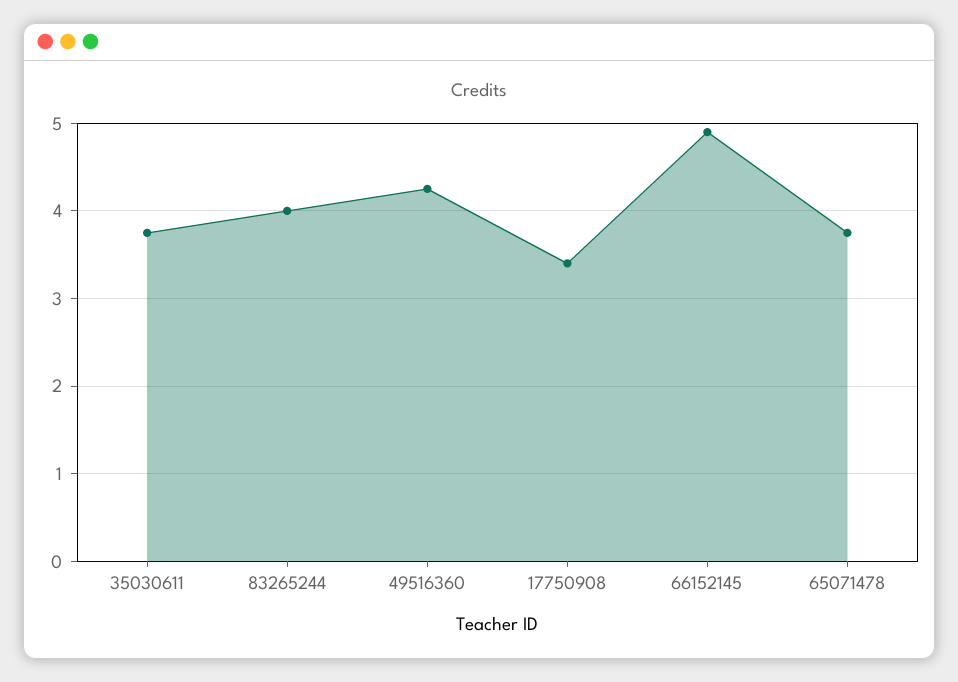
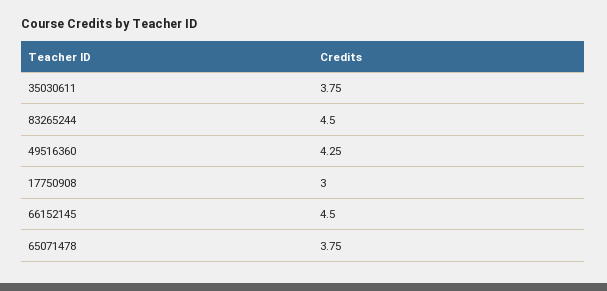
83265244: 4 -> 4.5
17750908: 3.4 -> 3
66152145: 4.9 -> 4.5

